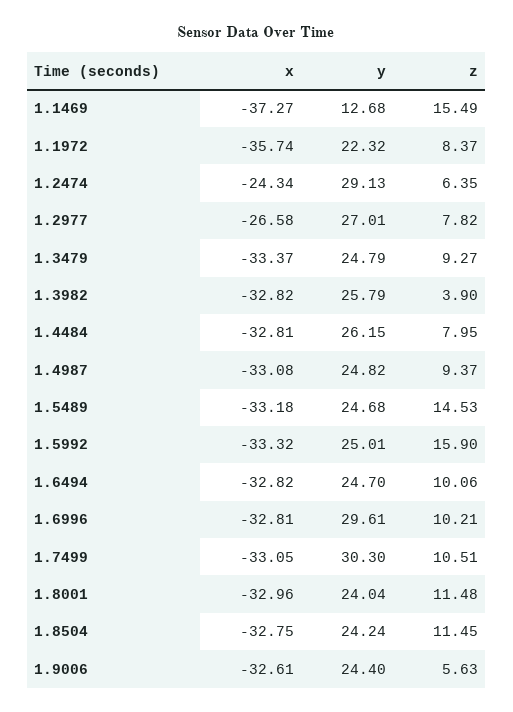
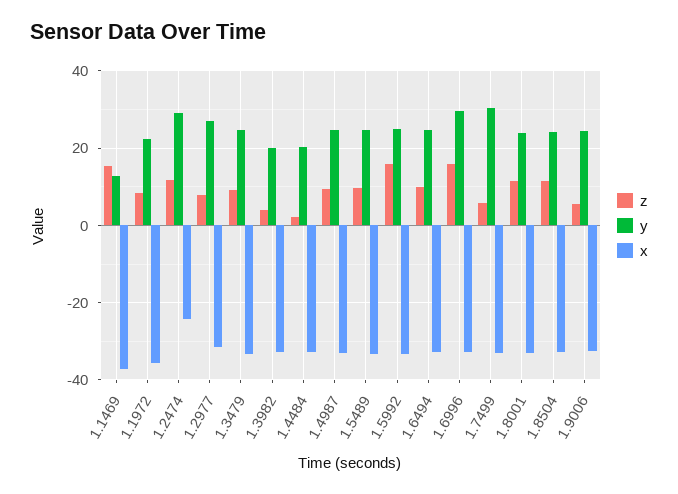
z, 1.2474: 6.35 -> 12
x, 1.2977: -26.58 -> -32
y, 1.3982: 25.79 -> 20
y, 1.4484: 26.15 -> 20
z, 1.4484: 7.95 -> 2
z, 1.5489: 14.53 -> 10
z, 1.6996: 10.21 -> 16
z, 1.7499: 10.51 -> 6

